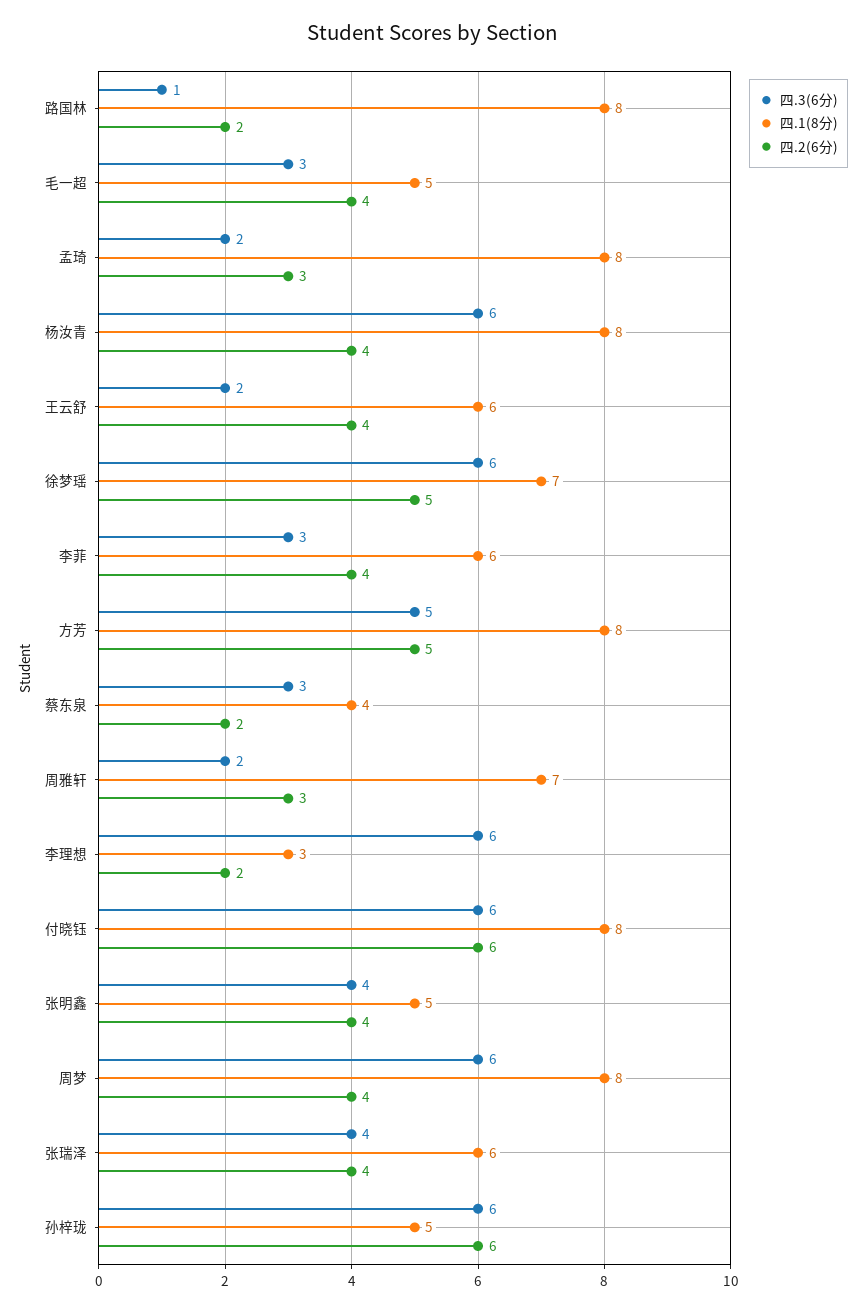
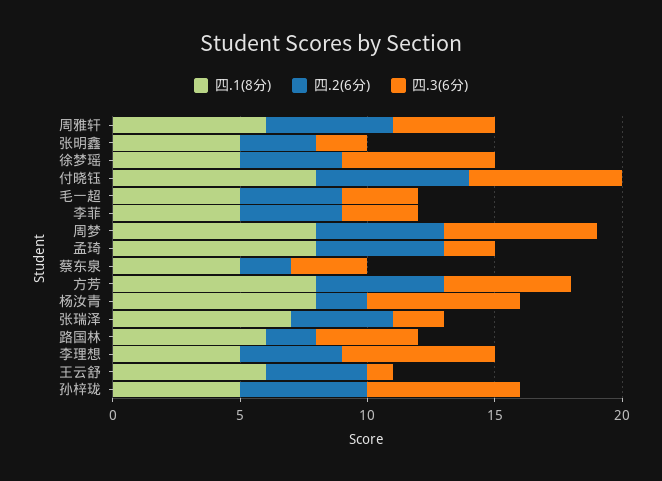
四.3(6分), 路国林: 1 -> 4
四.1(8分), 路国林: 8 -> 6
四.2(6分), 孟琦: 3 -> 5
四.2(6分), 杨汝青: 4 -> 2
四.3(6分), 王云舒: 2 -> 1
四.1(8分), 徐梦瑶: 7 -> 5
四.2(6分), 徐梦瑶: 5 -> 4
四.1(8分), 李菲: 6 -> 5
四.1(8分), 蔡东泉: 4 -> 5
四.3(6分), 周雅轩: 2 -> 4
四.1(8分), 周雅轩: 7 -> 6
四.2(6分), 周雅轩: 3 -> 5
四.1(8分), 李理想: 3 -> 5
四.2(6分), 李理想: 2 -> 4
四.3(6分), 张明鑫: 4 -> 2
四.2(6分), 张明鑫: 4 -> 3
四.2(6分), 周梦: 4 -> 5
四.3(6分), 张瑞泽: 4 -> 2
四.1(8分), 张瑞泽: 6 -> 7
四.2(6分), 孙梓珑: 6 -> 5

